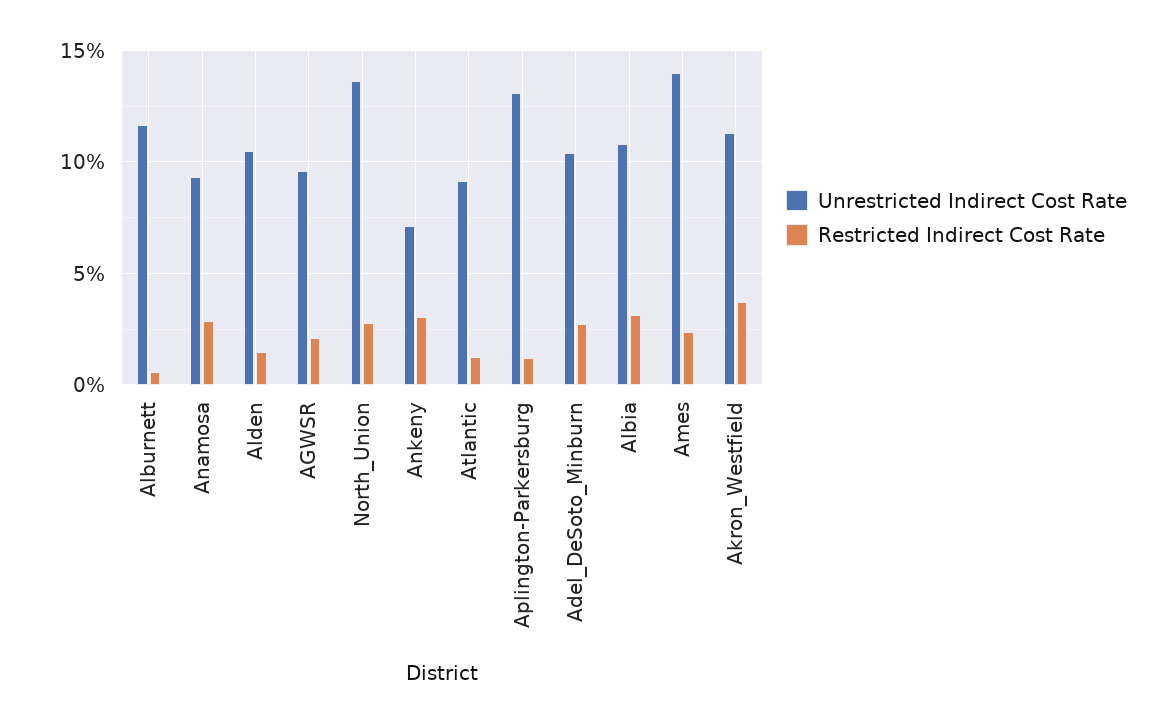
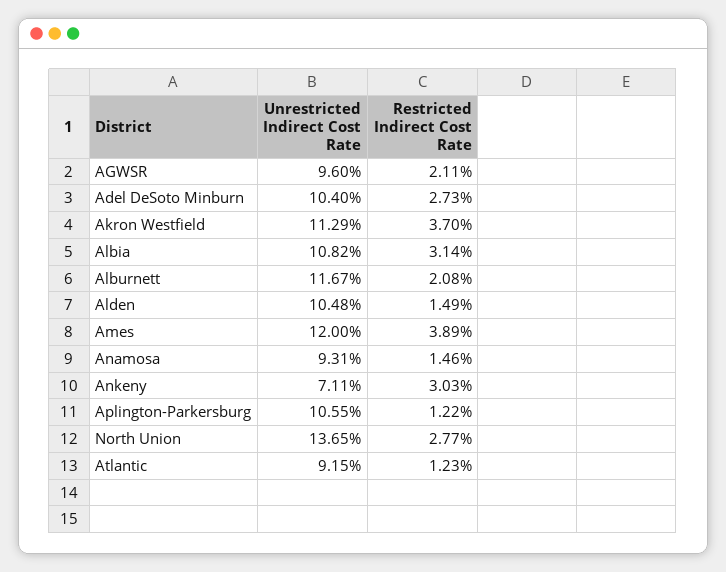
Restricted Indirect Cost Rate, Alburnett: 0.5 -> 2.08
Restricted Indirect Cost Rate, Anamosa: 3 -> 1.46
Unrestricted Indirect Cost Rate, Aplington-Parkersburg: 13 -> 10.55
Unrestricted Indirect Cost Rate, Ames: 14 -> 12
Restricted Indirect Cost Rate, Ames: 2.5 -> 3.89

